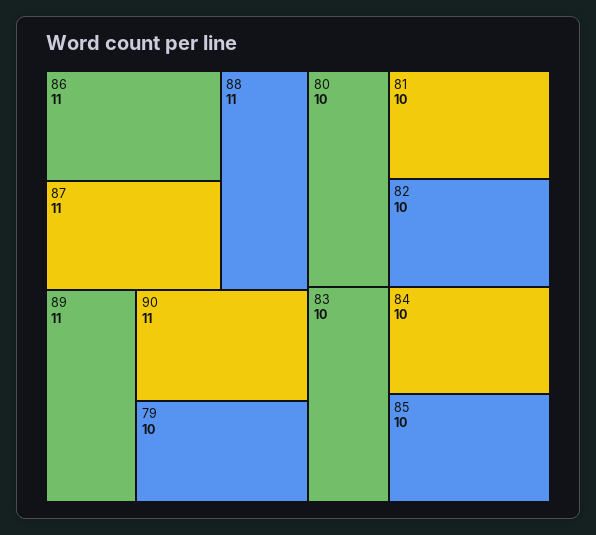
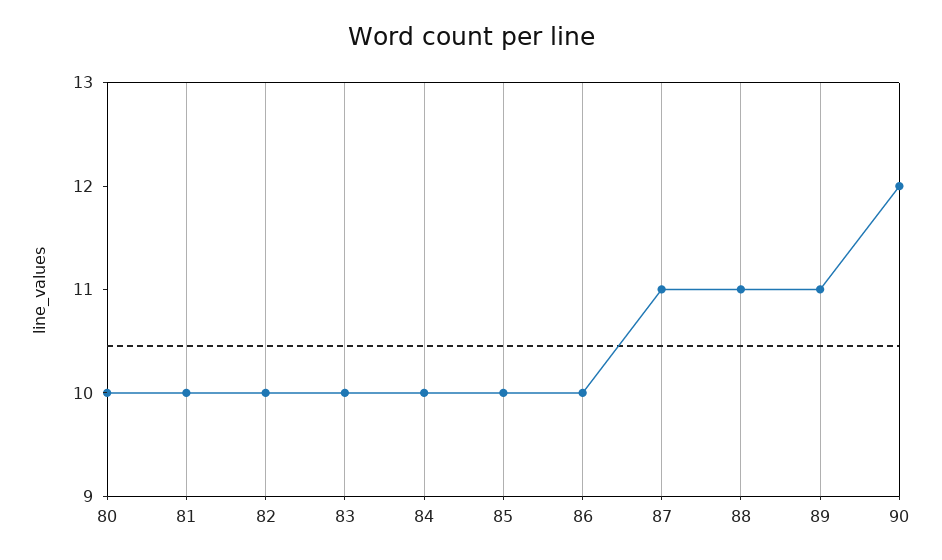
86: 11 -> 10
90: 11 -> 12
79: 10 -> none

